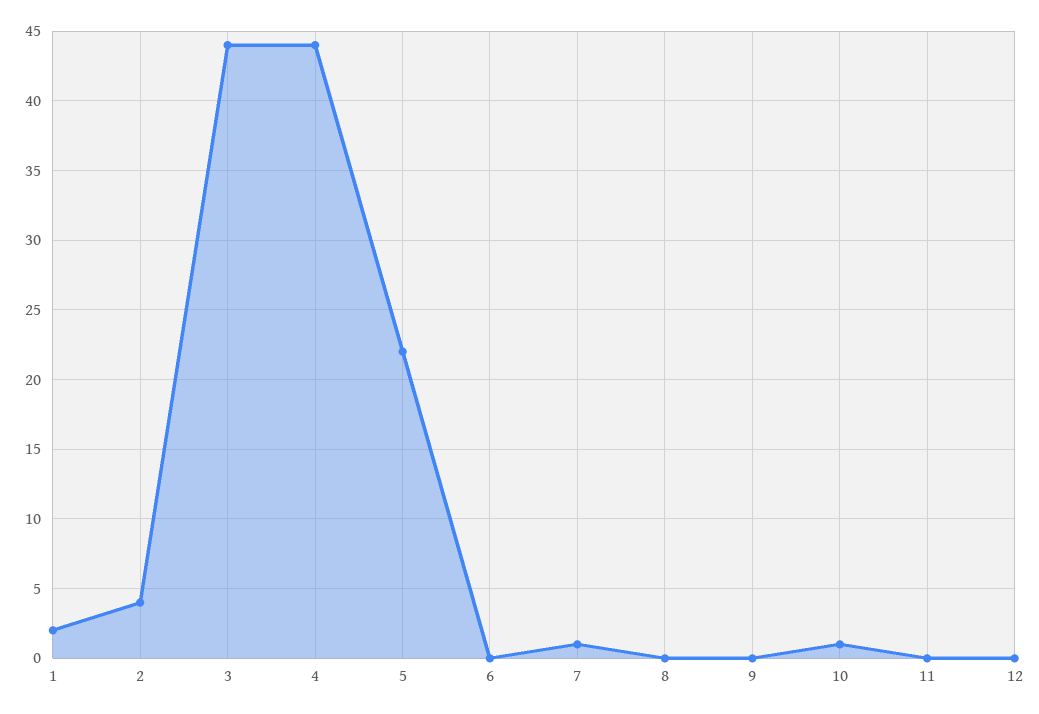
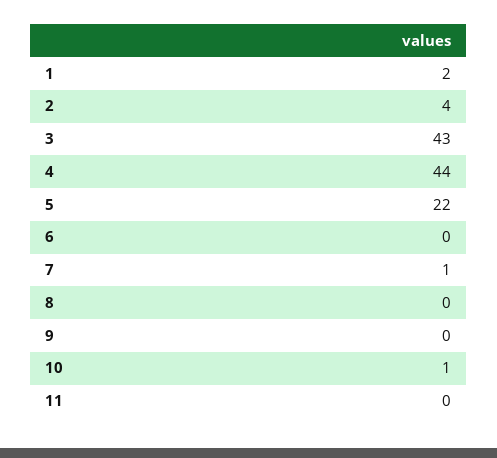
3: 44 -> 43
12: 0 -> none

